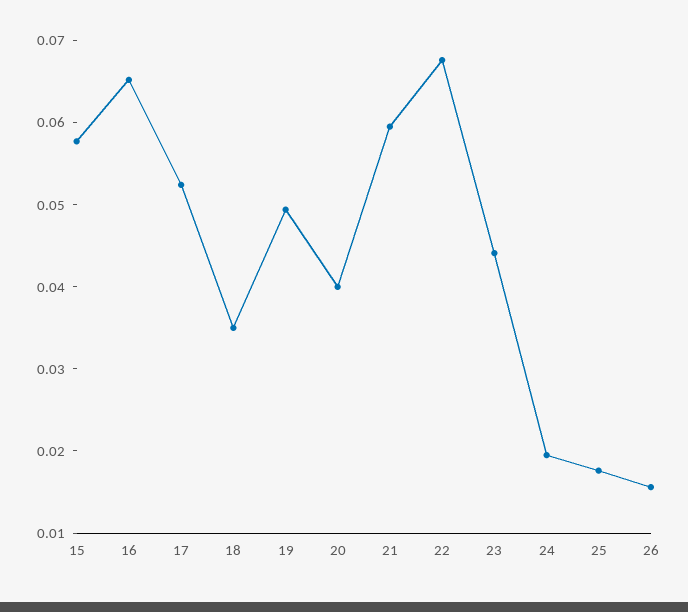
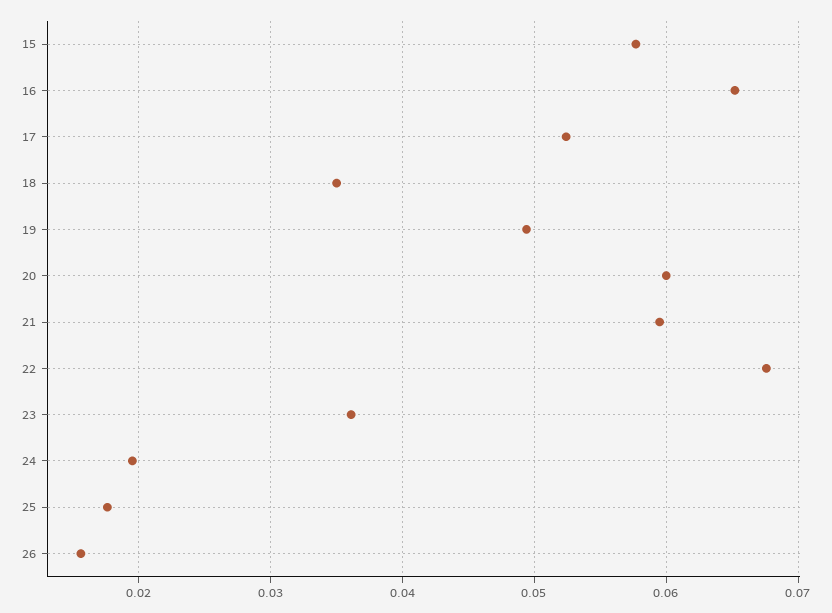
20: 0.04 -> 0.06
23: 0.044 -> 0.036

